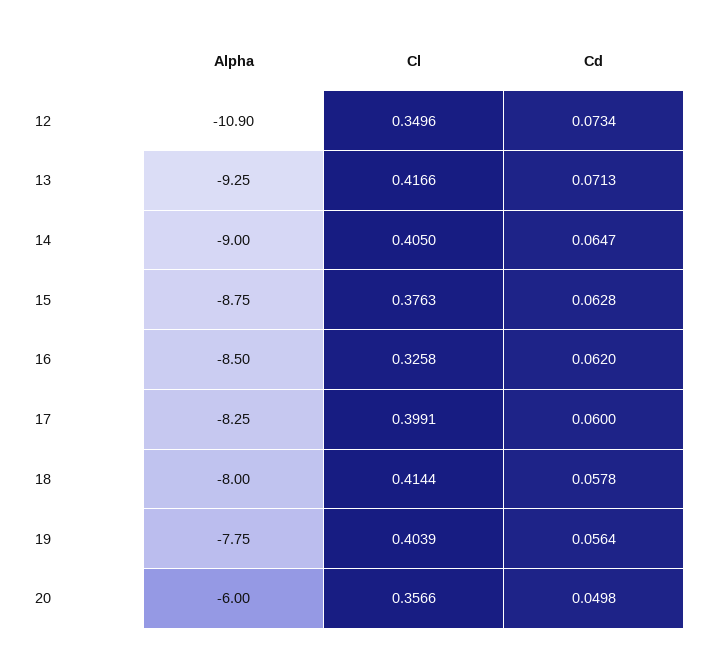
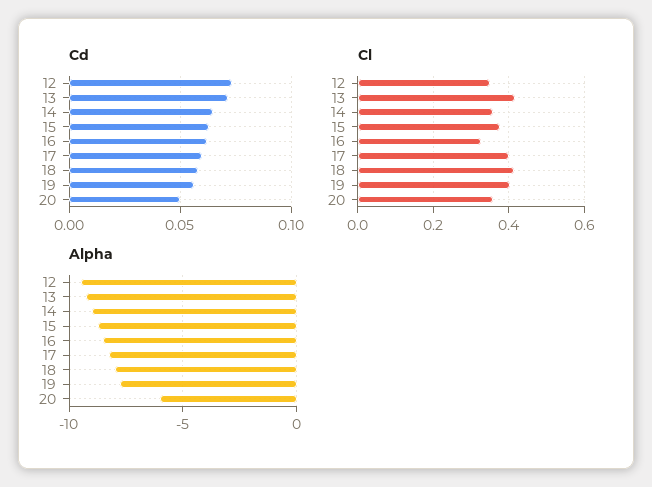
Alpha, 12: -10.9 -> -9.5
Cl, 14: 0.405 -> 0.36

